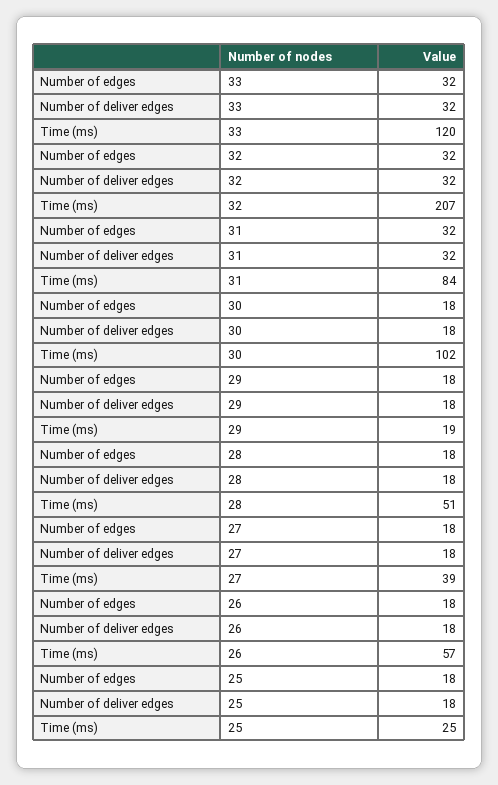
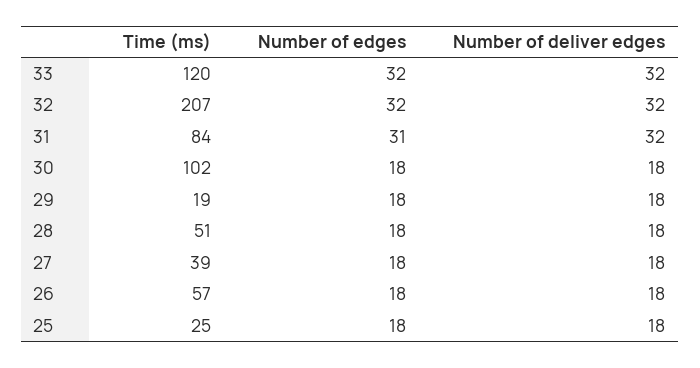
Number of edges, 31: 32 -> 31

